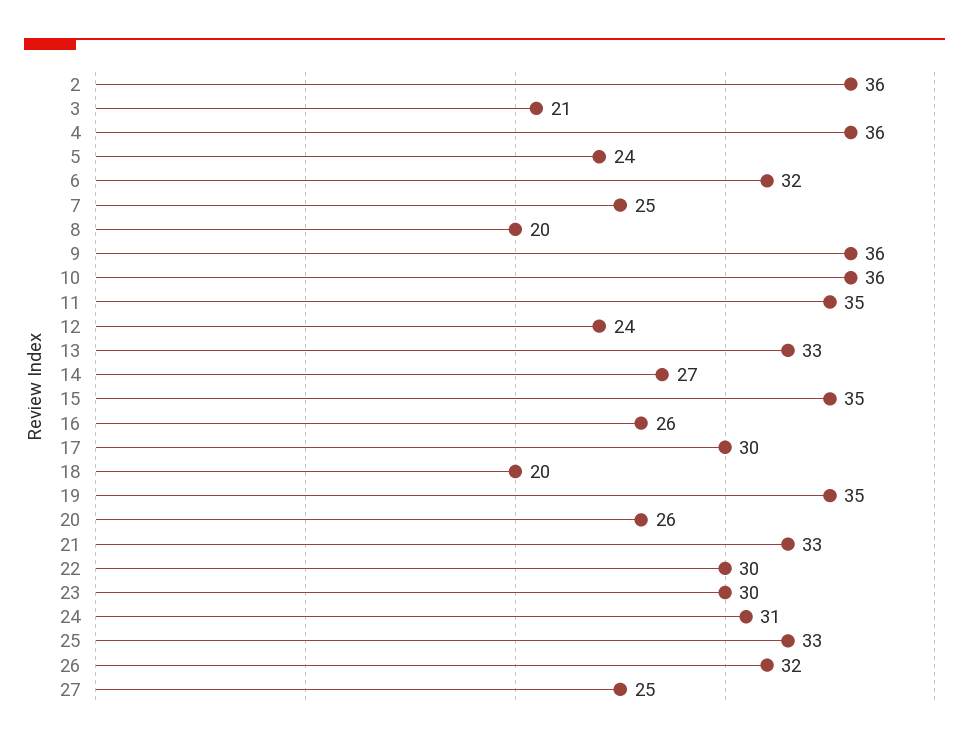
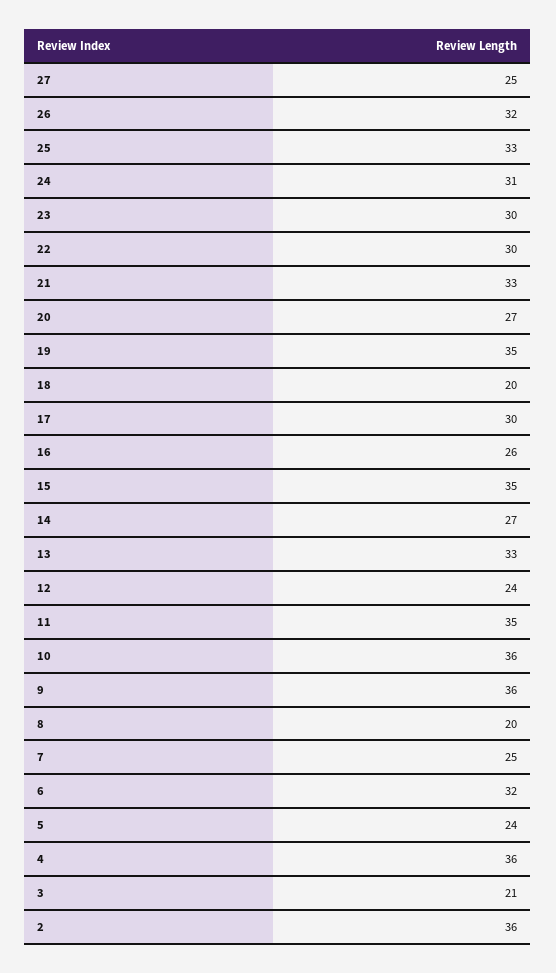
20: 26 -> 27

